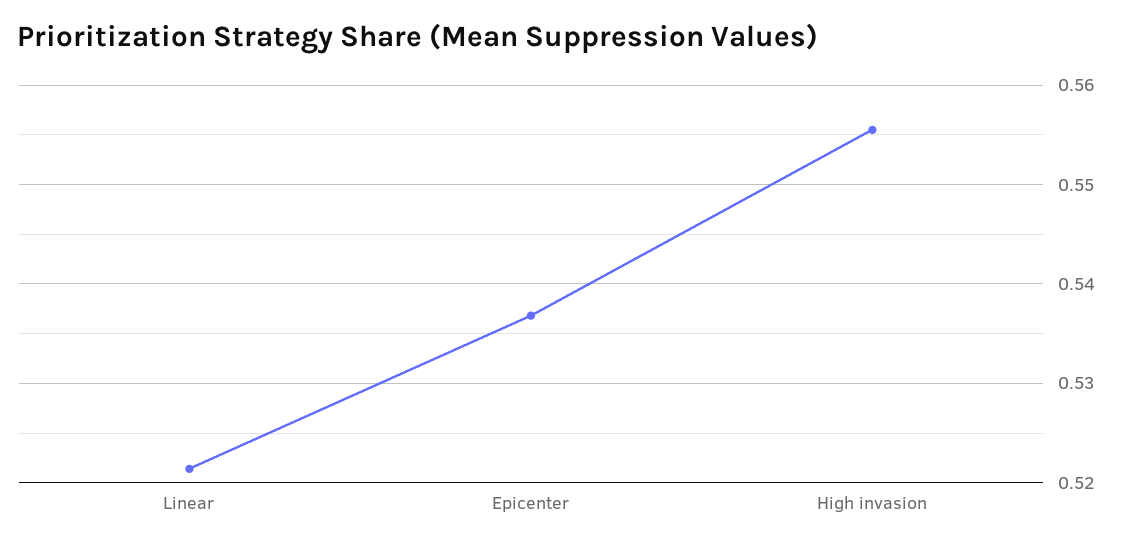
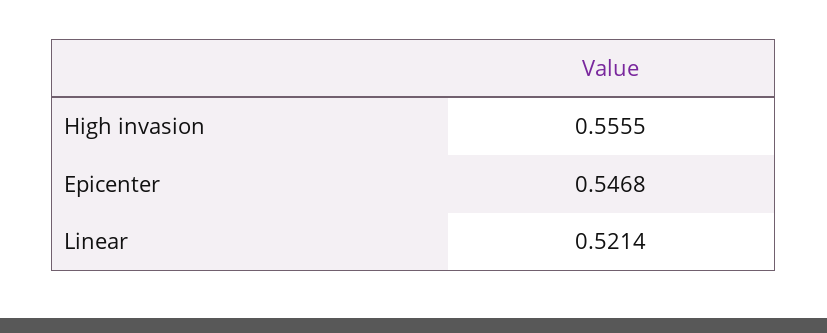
Epicenter: 0.537 -> 0.5468

